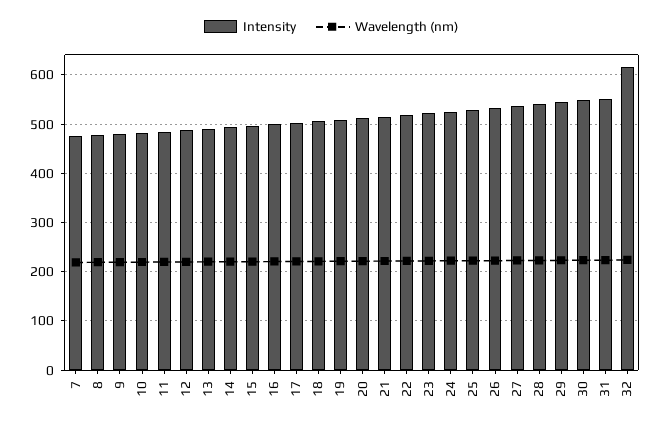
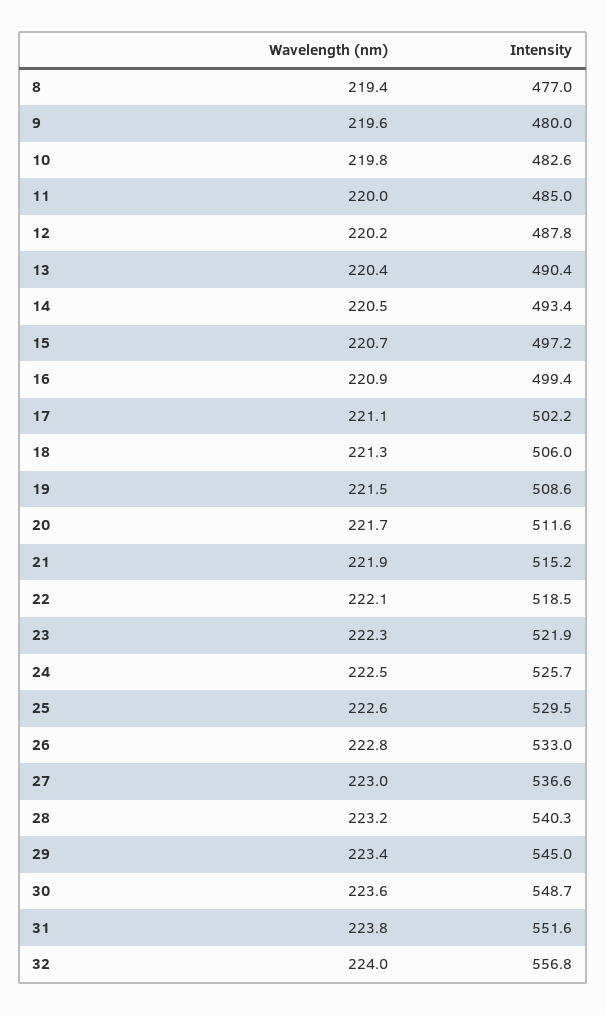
Intensity, 7: 480 -> none
Wavelength (nm), 7: 220 -> none
Intensity, 32: 620 -> 556.8

